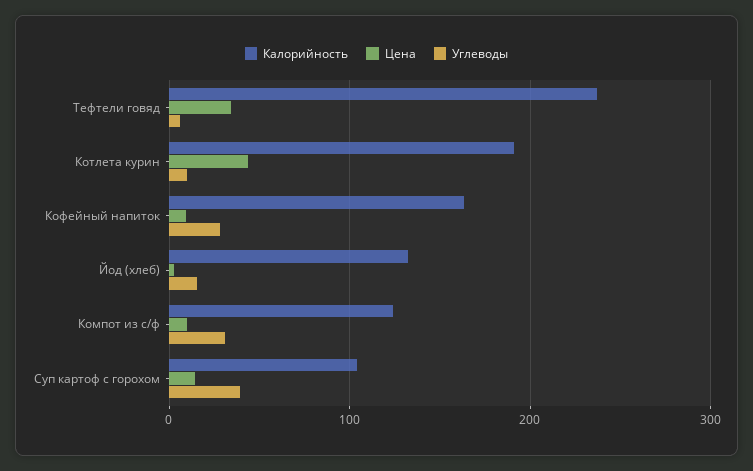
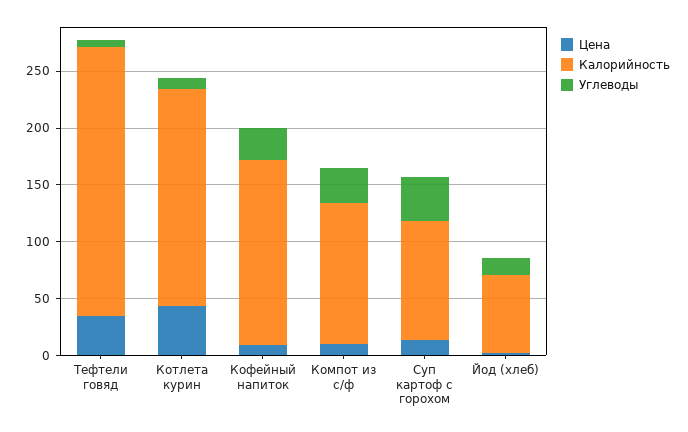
Калорийность, Йод (хлеб): 130 -> 70

